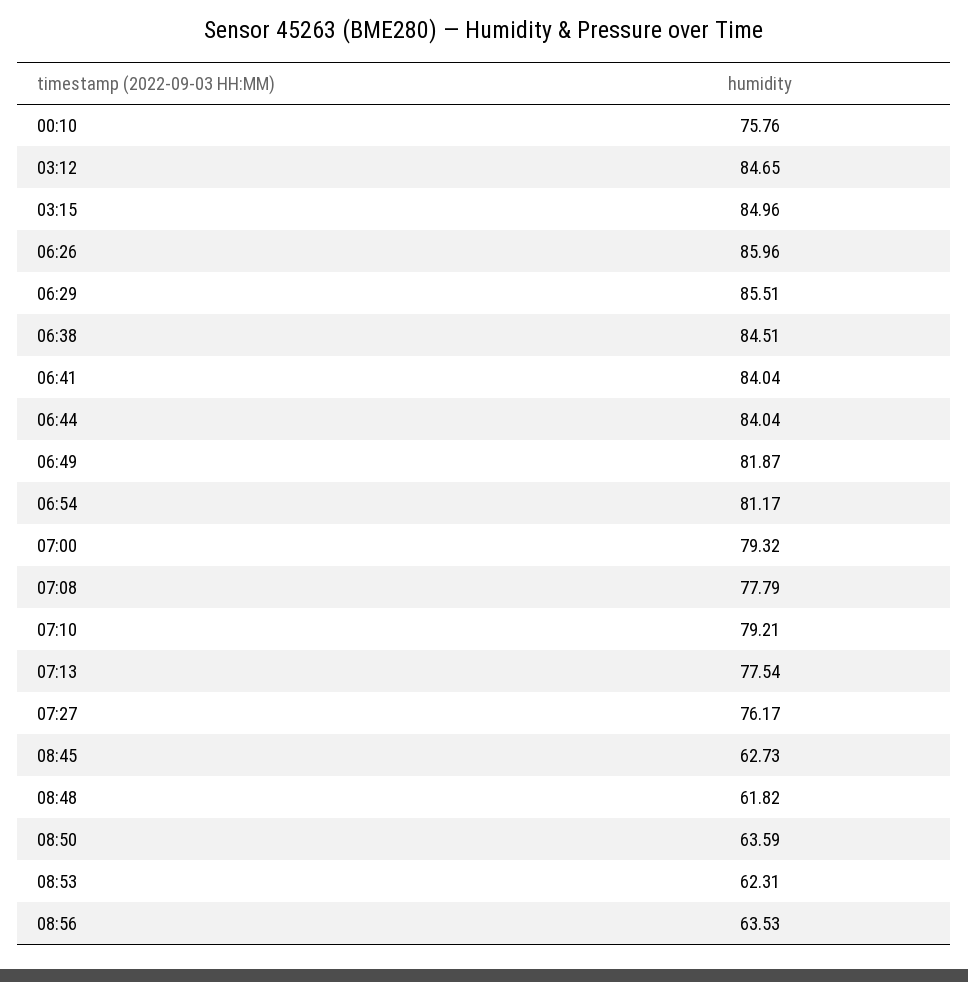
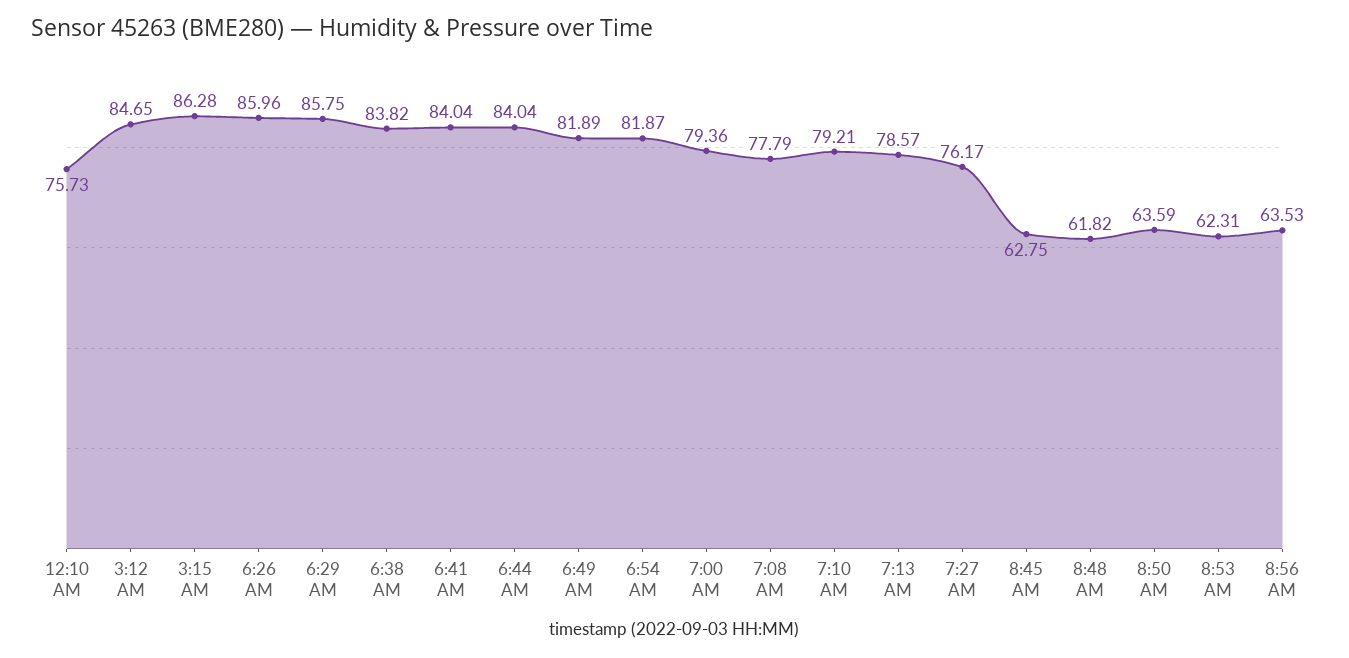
00:10: 75.76 -> 75.73
03:15: 84.96 -> 86.28
06:29: 85.51 -> 85.75
06:38: 84.51 -> 83.82
06:49: 81.87 -> 81.89
06:54: 81.17 -> 81.87
07:00: 79.32 -> 79.36
07:13: 77.54 -> 78.57
08:45: 62.73 -> 62.75

